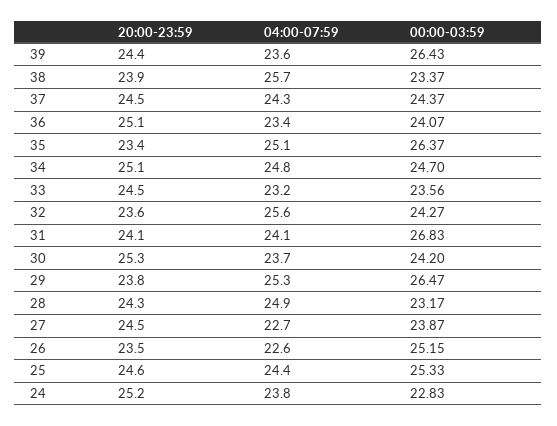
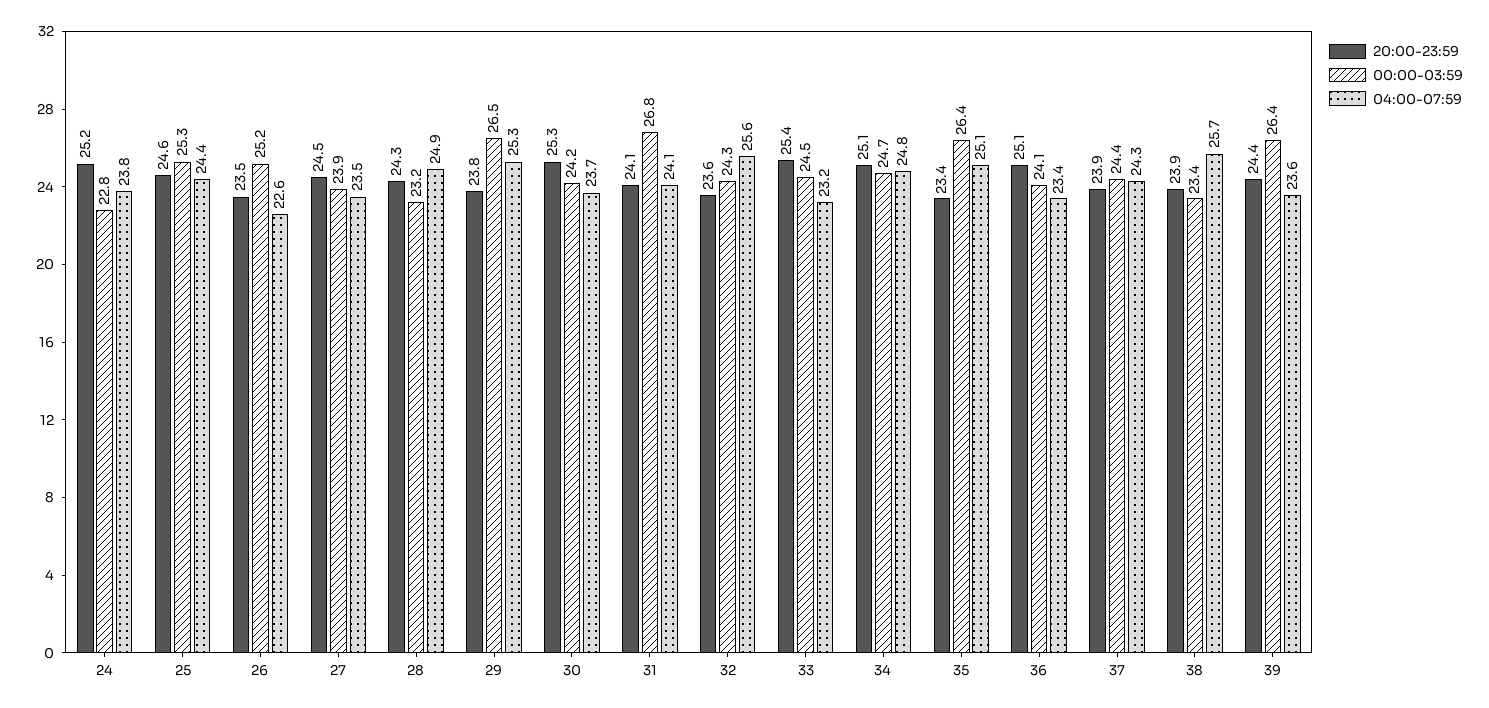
20:00-23:59, 37: 24.5 -> 23.9
20:00-23:59, 33: 24.5 -> 25.4
00:00-03:59, 33: 23.56 -> 24.5
04:00-07:59, 27: 22.7 -> 23.5

